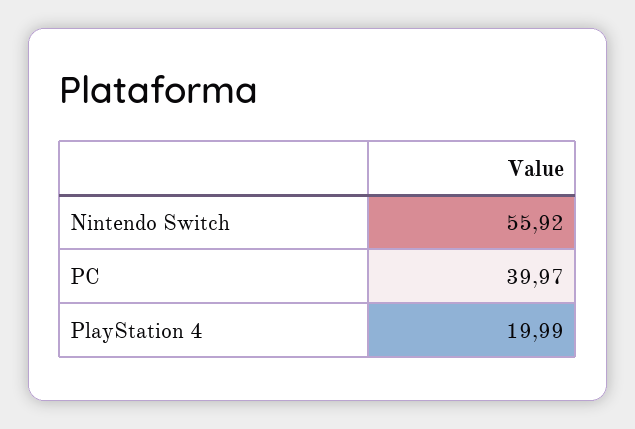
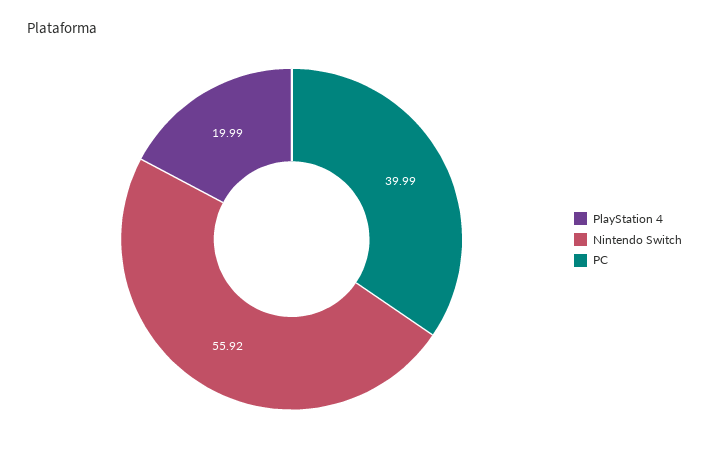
PC: 39.97 -> 39.99

